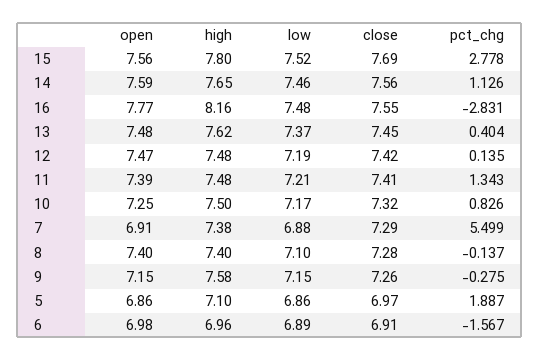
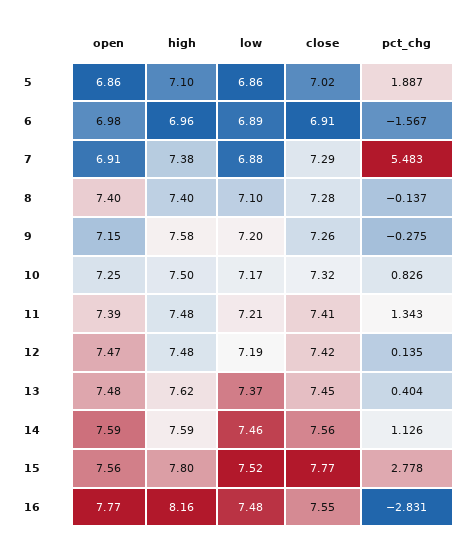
close, 15: 7.69 -> 7.77
high, 14: 7.65 -> 7.59
pct_chg, 7: 5.499 -> 5.483
low, 9: 7.15 -> 7.2
close, 5: 6.97 -> 7.02

